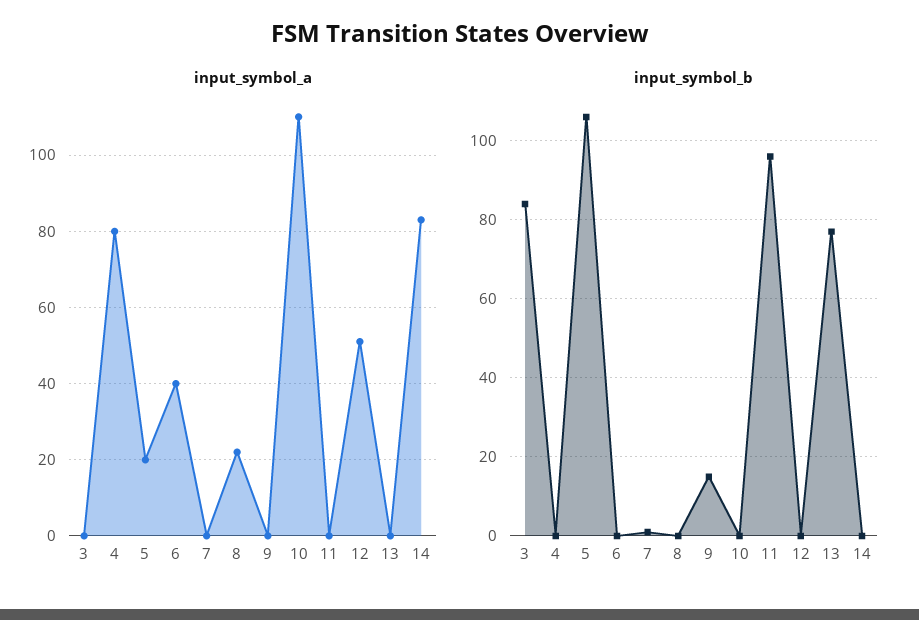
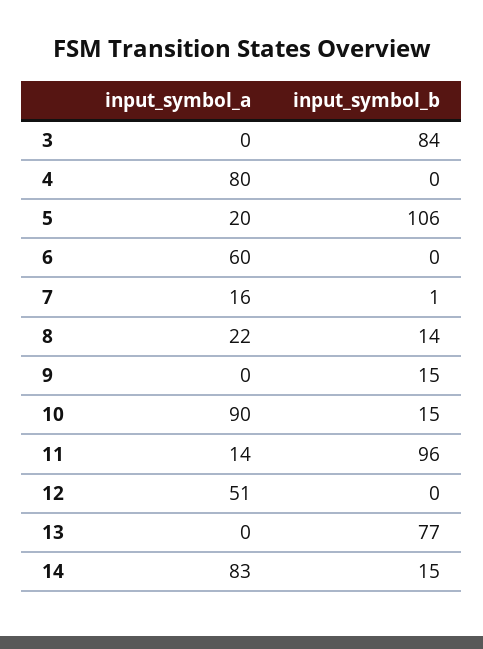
input_symbol_a, 6: 40 -> 60
input_symbol_a, 7: 0 -> 16
input_symbol_a, 10: 110 -> 90
input_symbol_a, 11: 0 -> 14
input_symbol_b, 8: 0 -> 14
input_symbol_b, 10: 0 -> 15
input_symbol_b, 14: 0 -> 15

